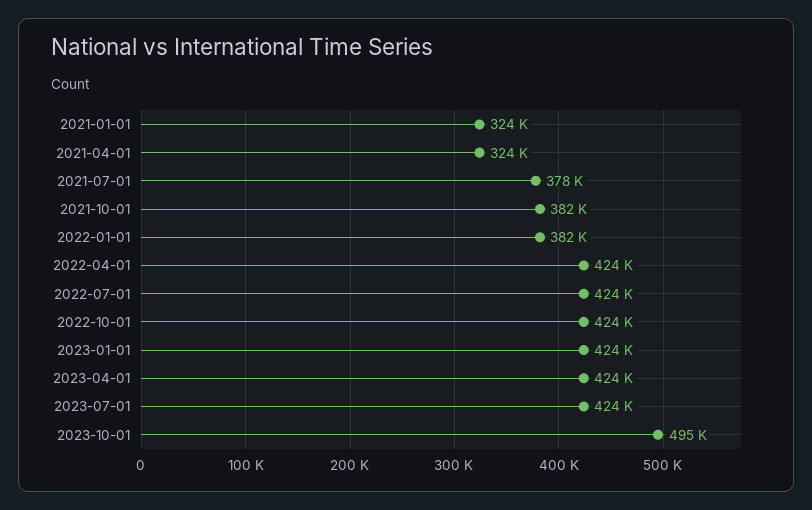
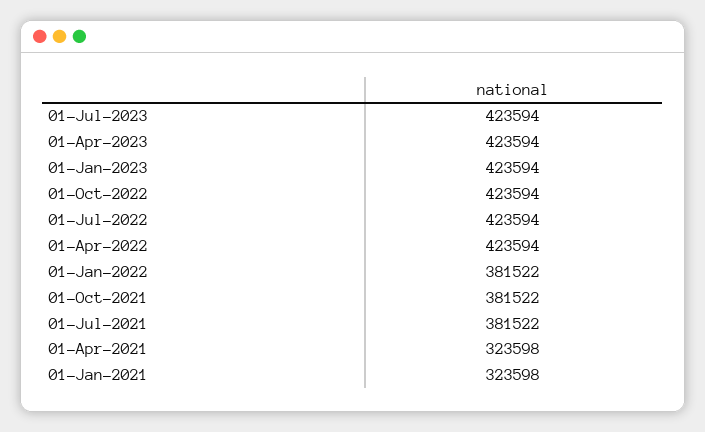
2021-07-01: 378000 -> 381522
2023-10-01: 495000 -> none

